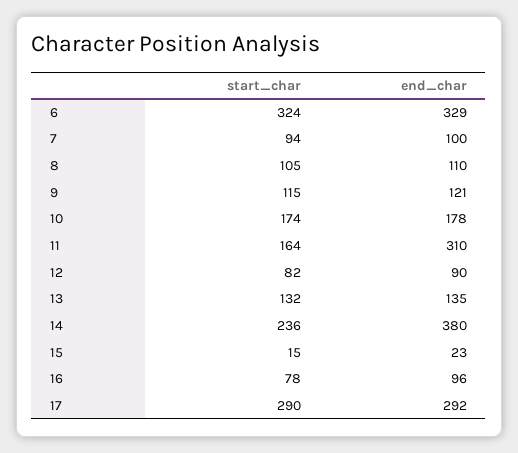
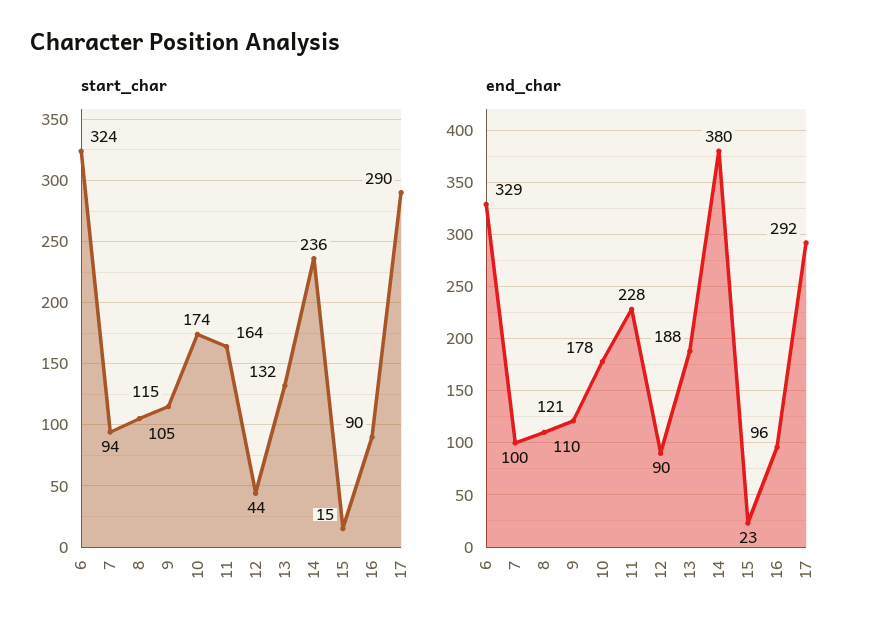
end_char, 11: 310 -> 228
start_char, 12: 82 -> 44
end_char, 13: 135 -> 188
start_char, 16: 78 -> 90

